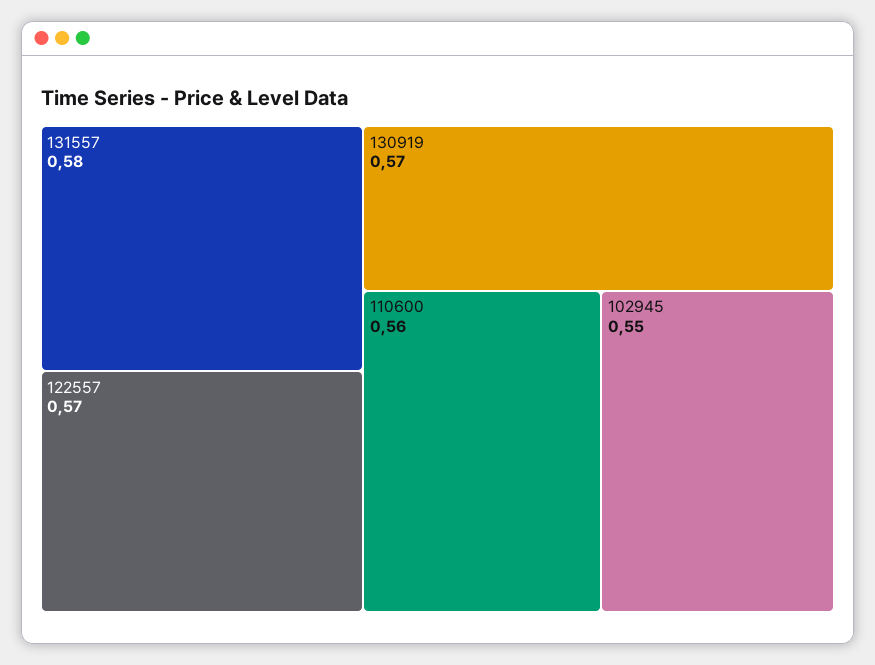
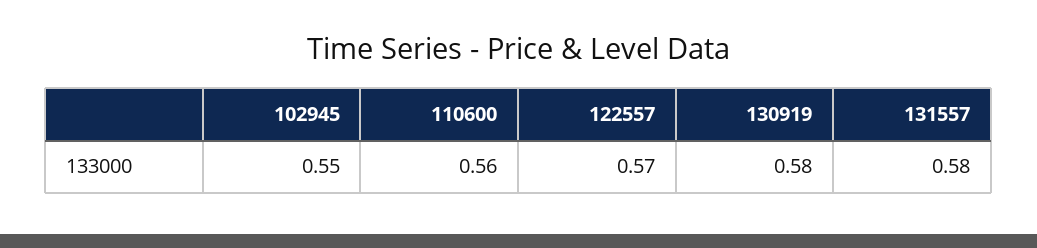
130919: 0.57 -> 0.58

